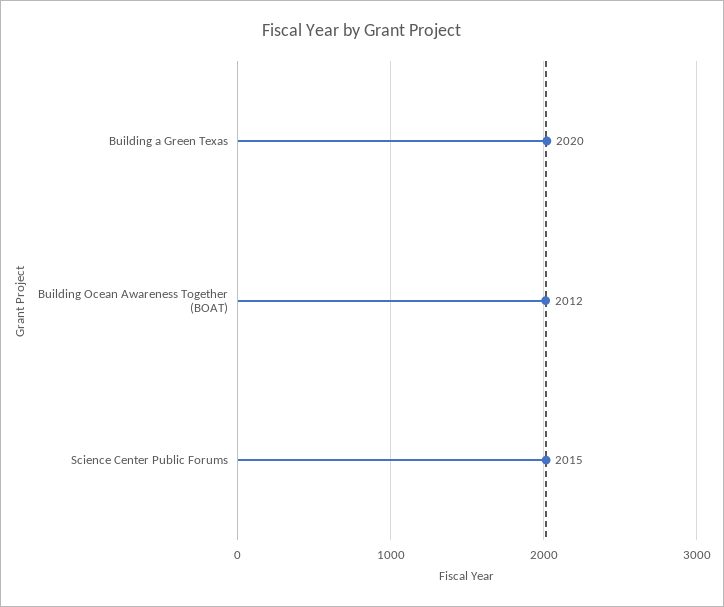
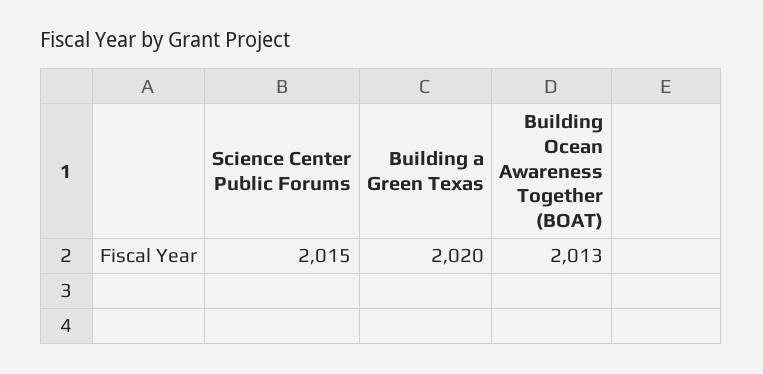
Building Ocean Awareness Together (BOAT): 2012 -> 2013

